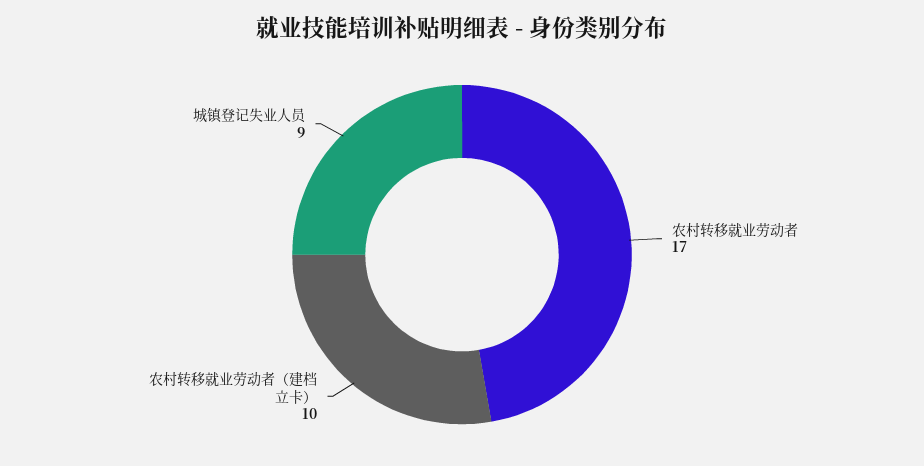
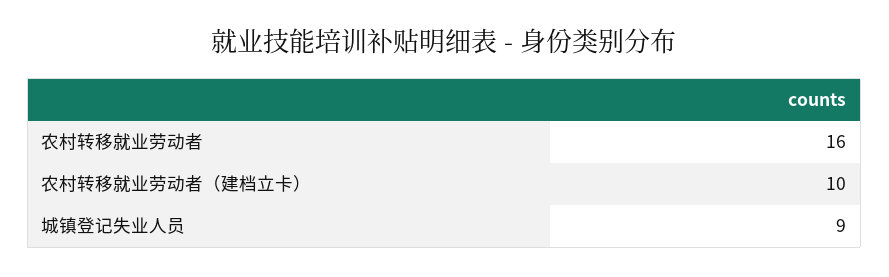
农村转移就业劳动者: 17 -> 16

